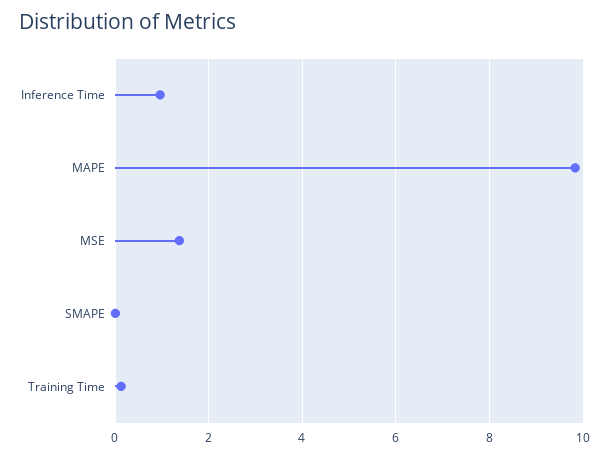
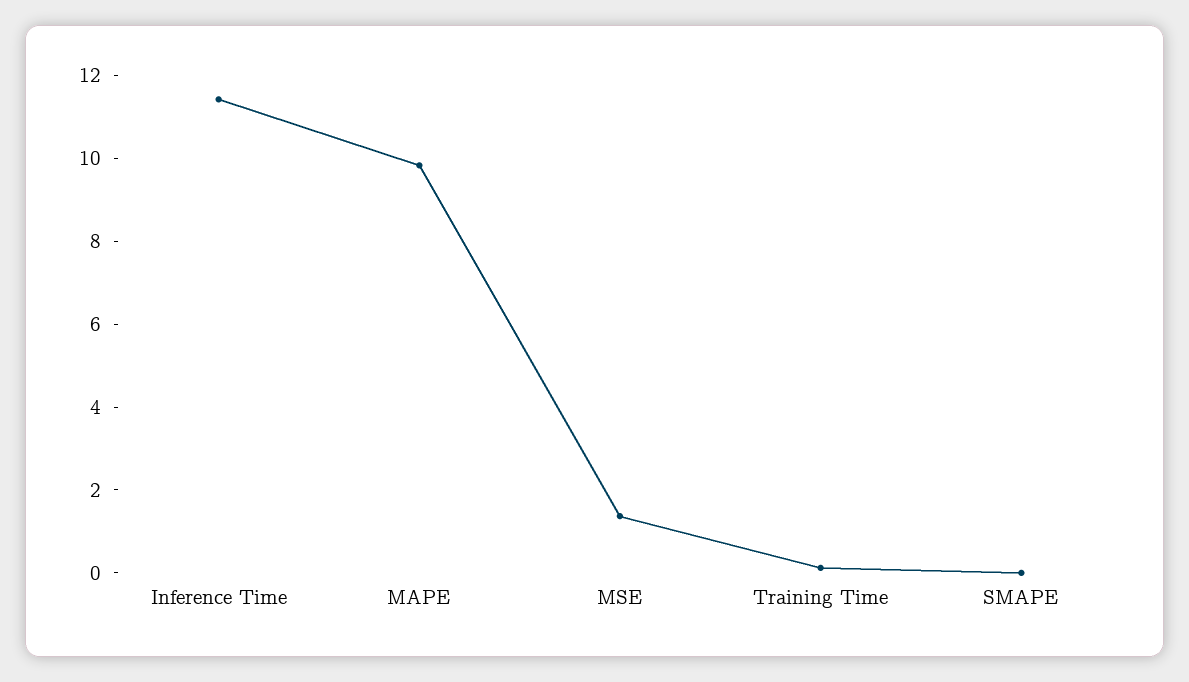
Inference Time: 1 -> 11.5

